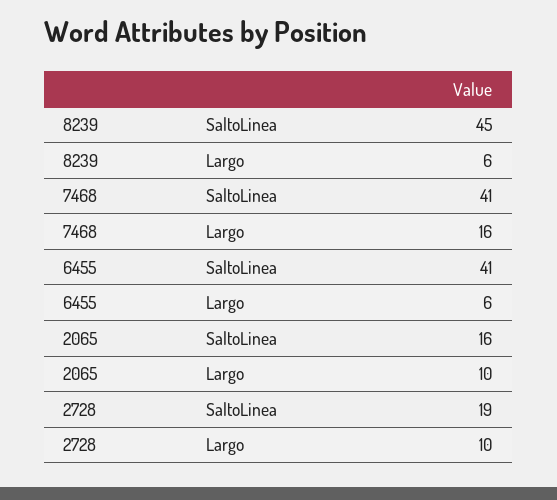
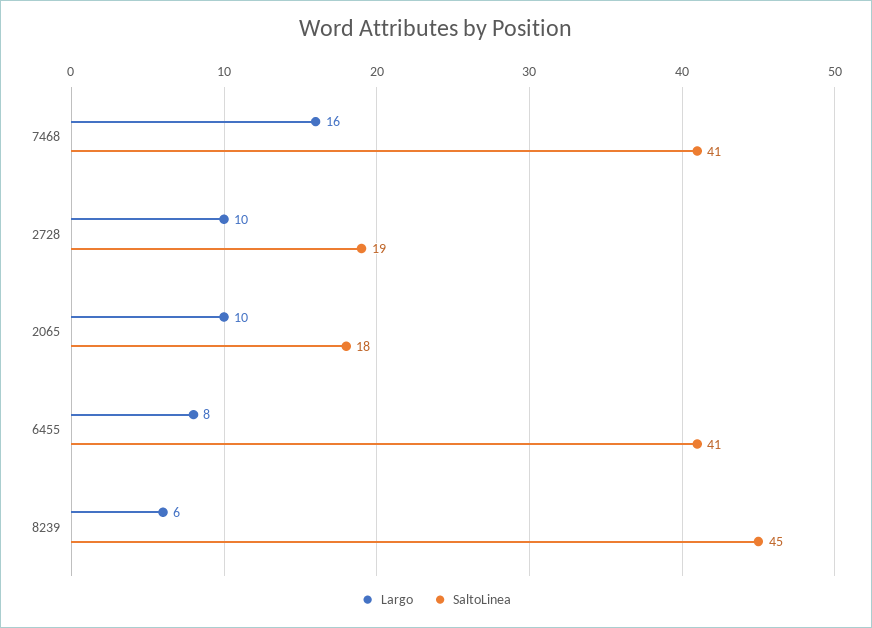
Largo, 6455: 6 -> 8
SaltoLinea, 2065: 16 -> 18

